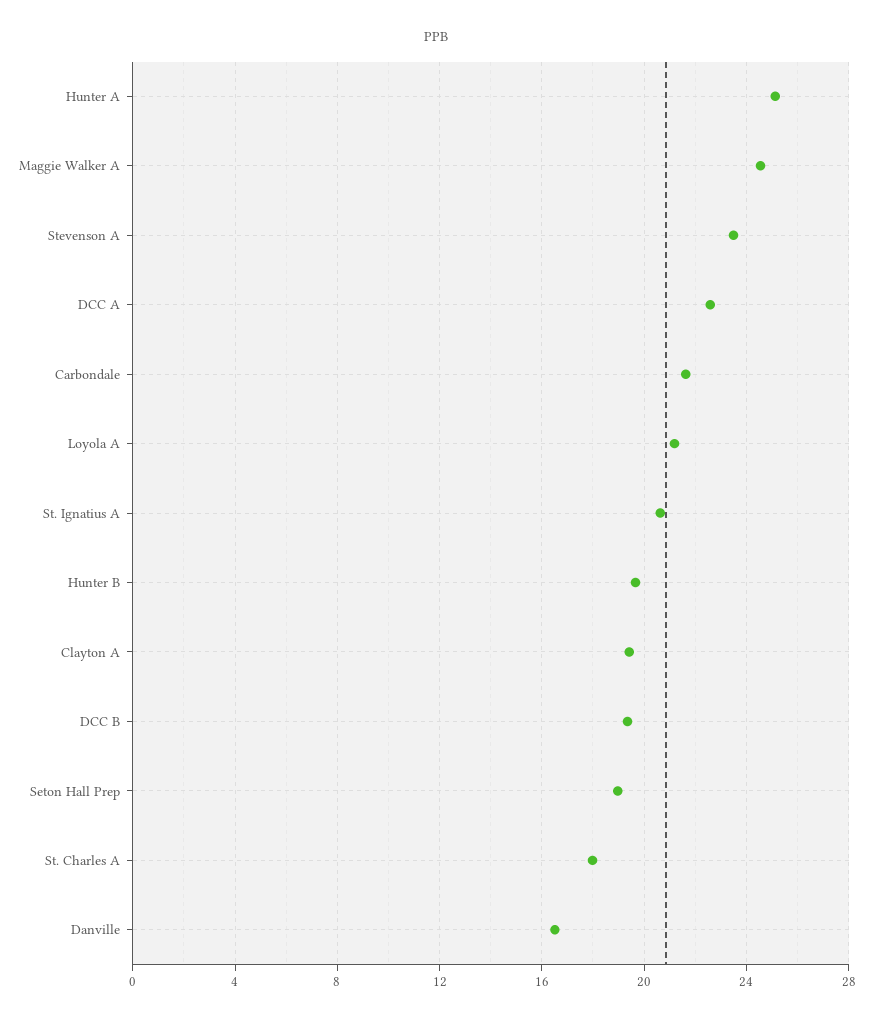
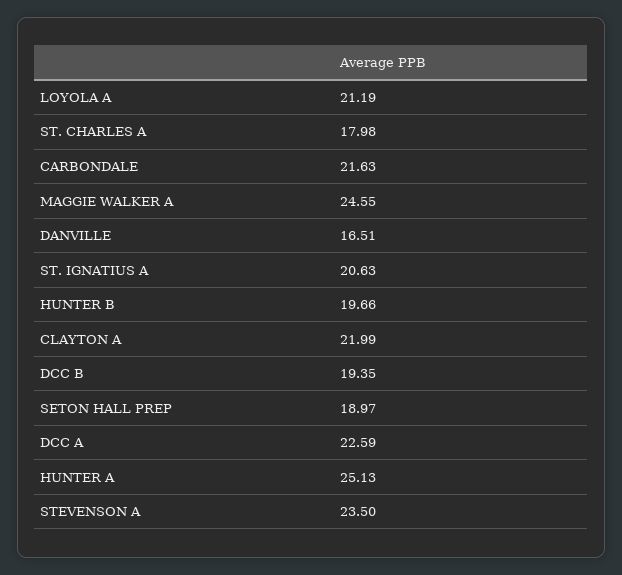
Clayton A: 19.5 -> 21.99

